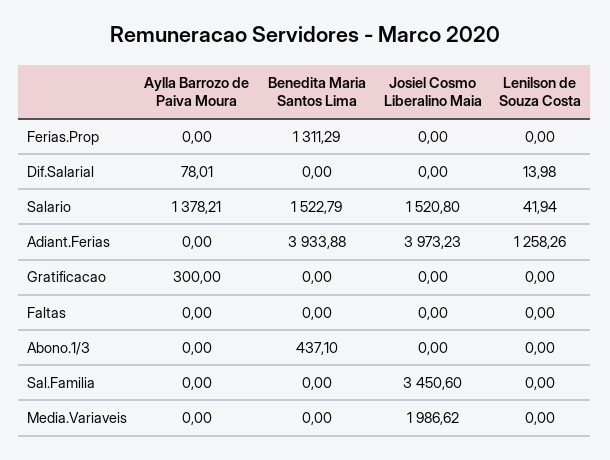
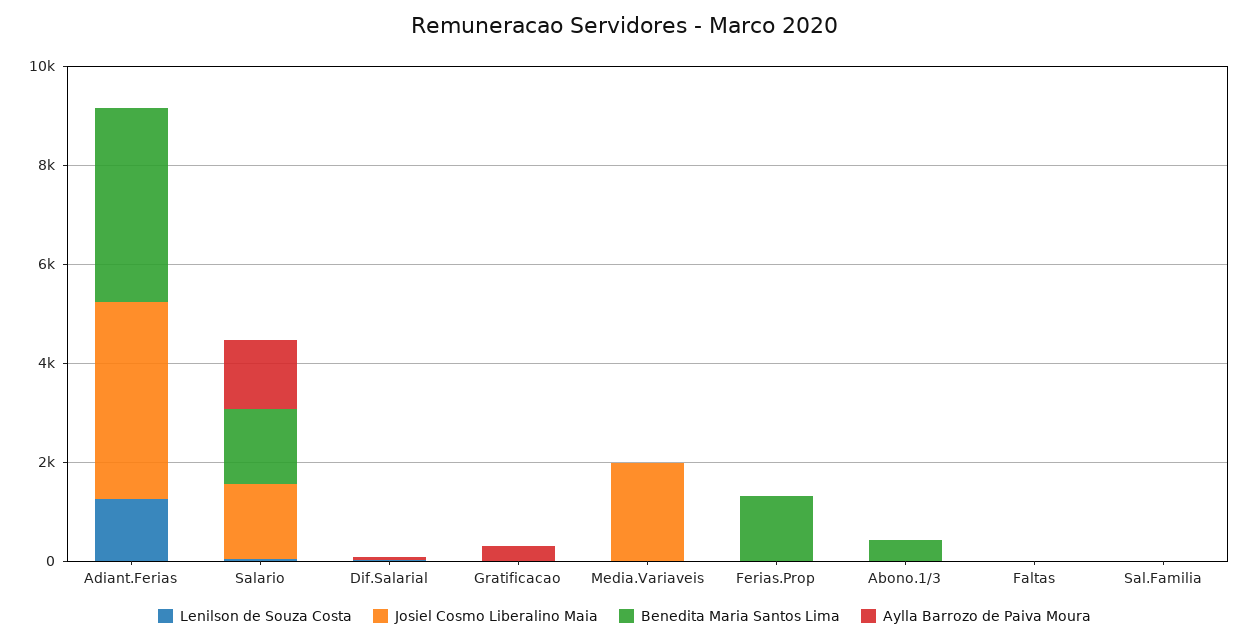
Josiel Cosmo Liberalino Maia, Sal.Familia: 3450.6 -> 0

